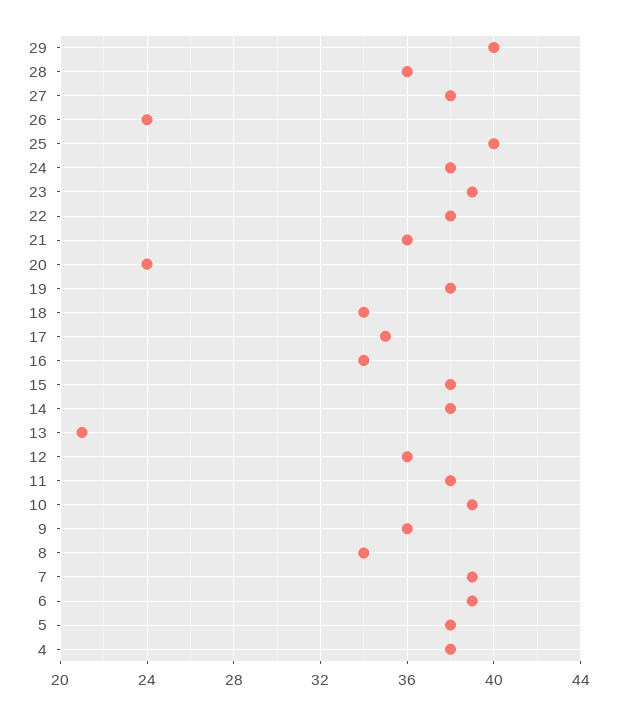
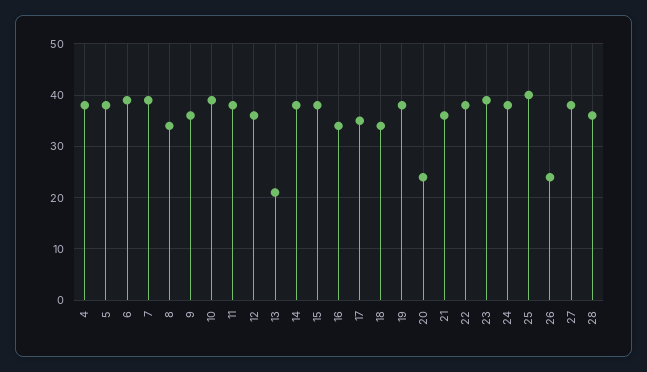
29: 40 -> none

